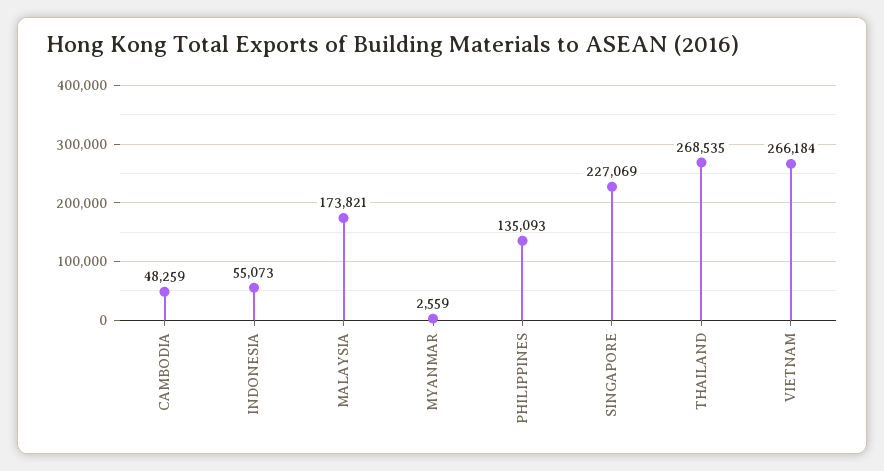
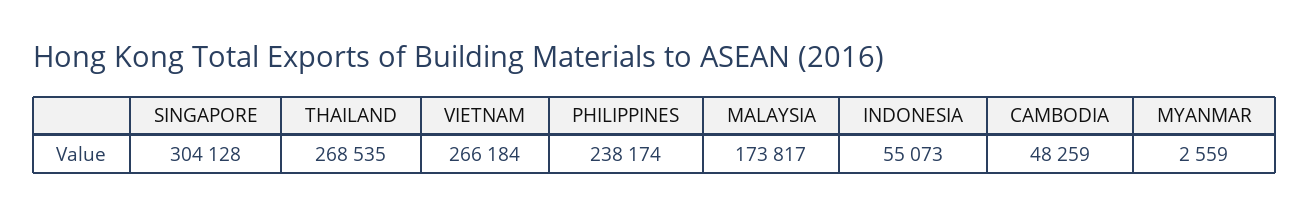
MALAYSIA: 173821 -> 173817
PHILIPPINES: 135093 -> 238174
SINGAPORE: 227069 -> 304128

